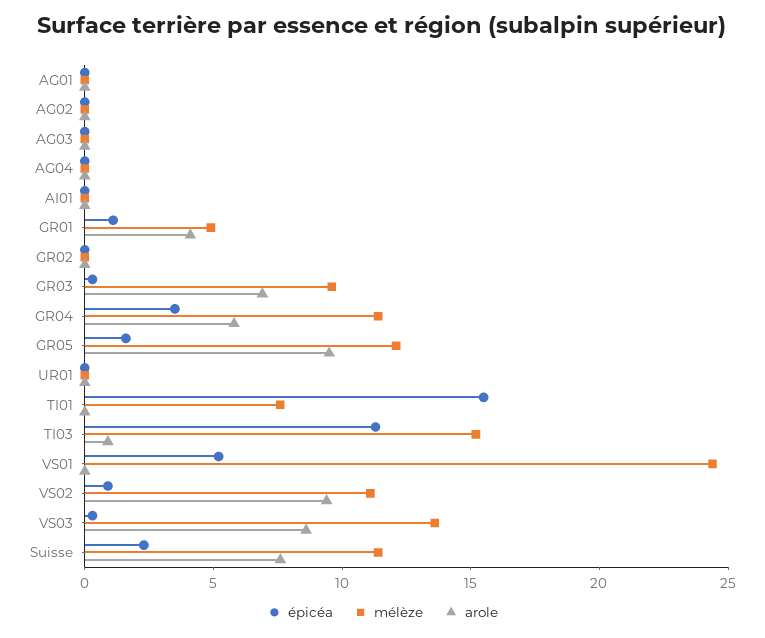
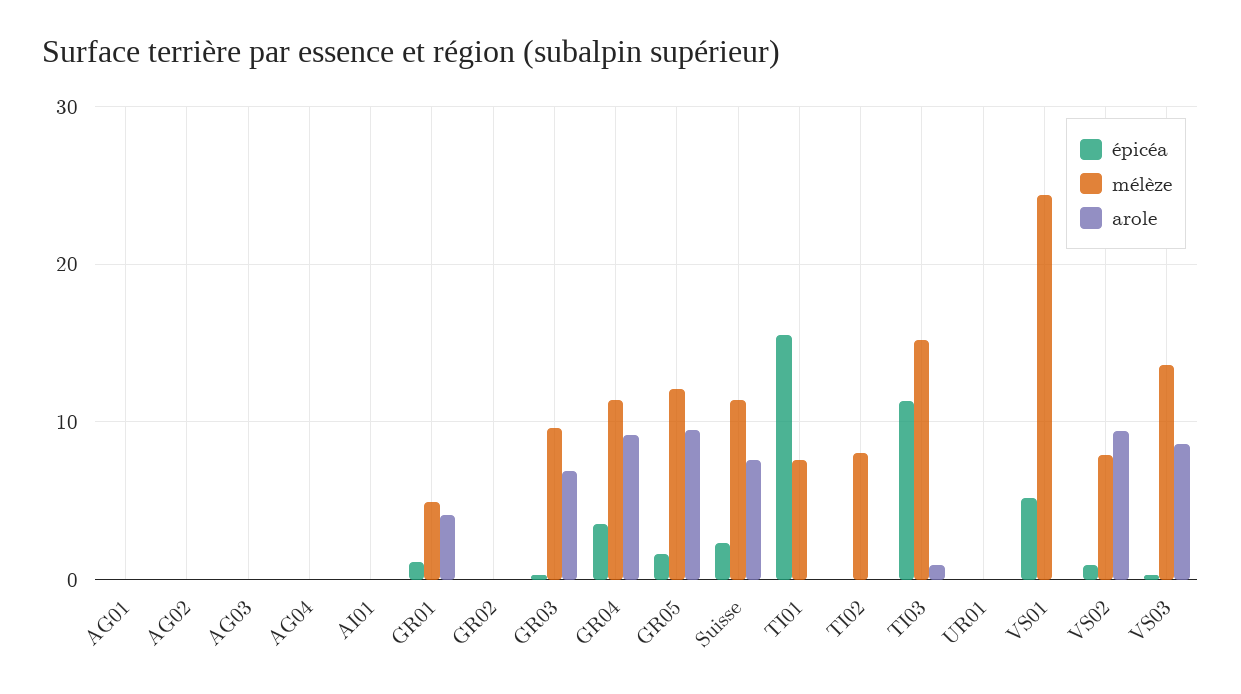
arole, GR04: 6 -> 9
mélèze, VS02: 11 -> 8
épicéa, TI02: none -> 0
mélèze, TI02: none -> 8
arole, TI02: none -> 0

